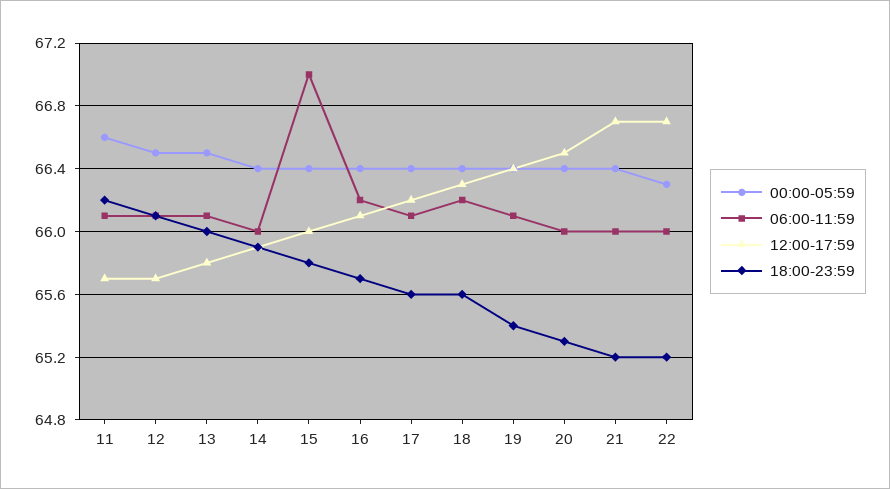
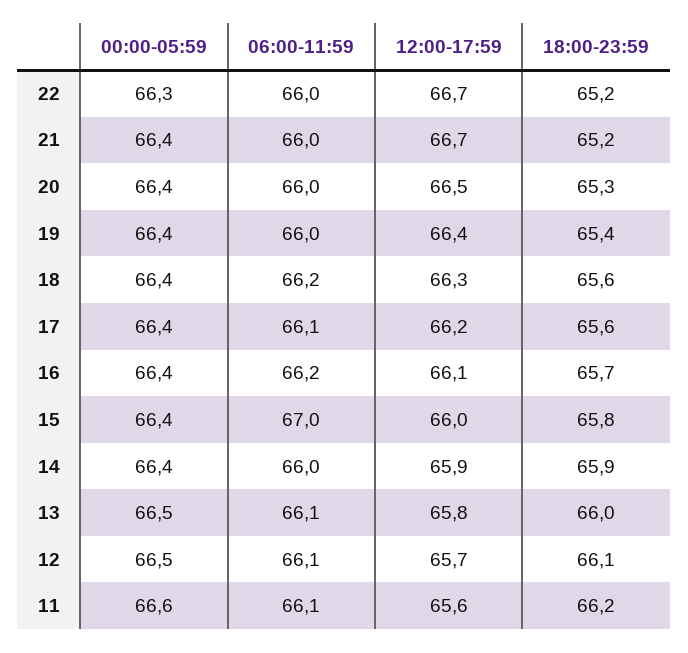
12:00-17:59, 11: 65.7 -> 65.6
06:00-11:59, 19: 66.1 -> 66

